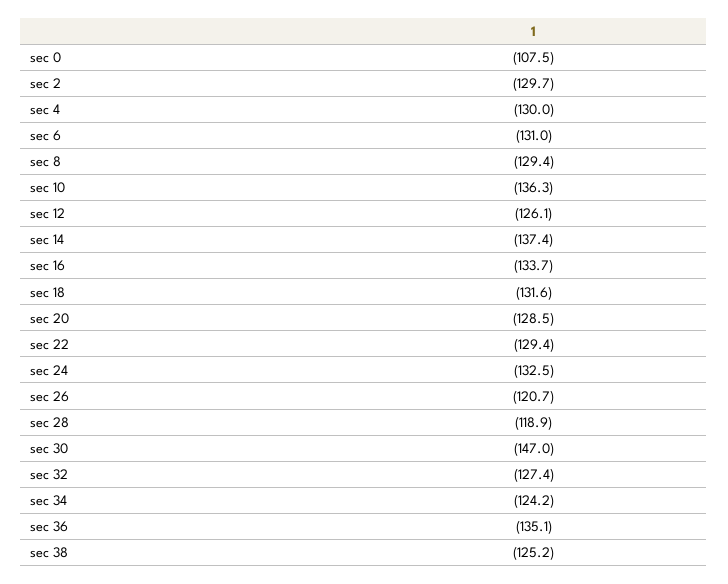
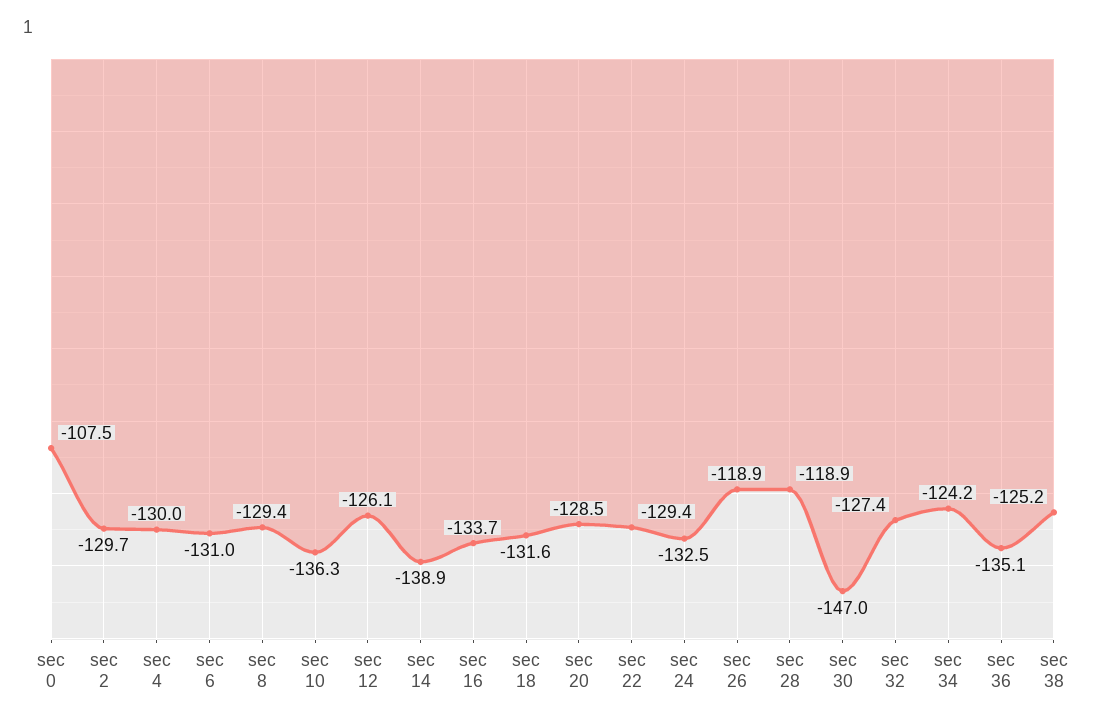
sec 14: -137.4 -> -138.9
sec 26: -120.7 -> -118.9

